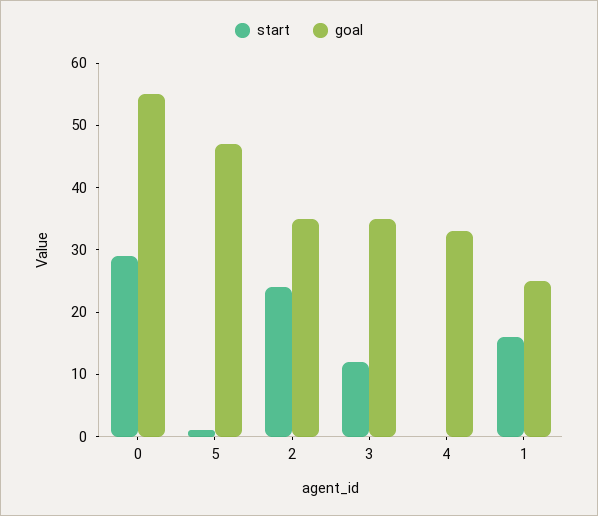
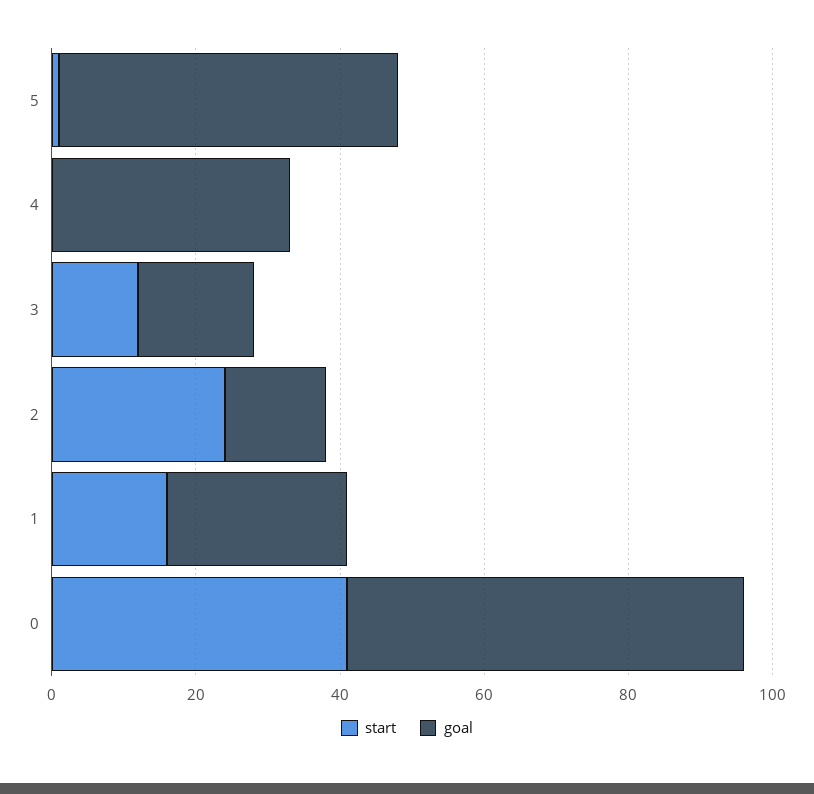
start, 0: 30 -> 40
goal, 2: 35 -> 15
goal, 3: 35 -> 15

